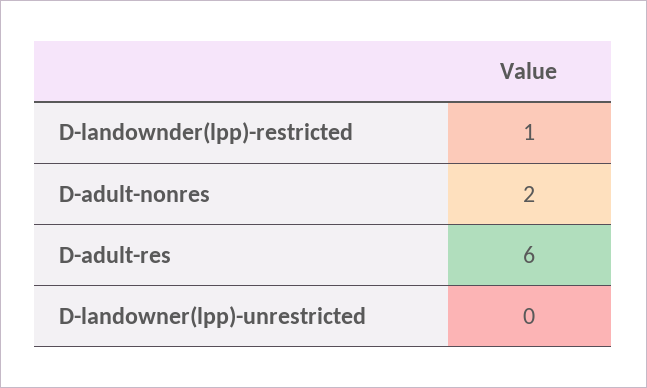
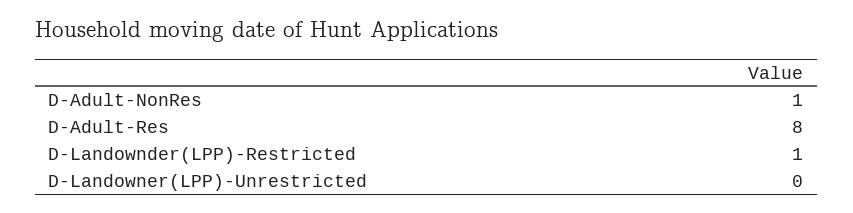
D-adult-nonres: 2 -> 1
D-adult-res: 6 -> 8

